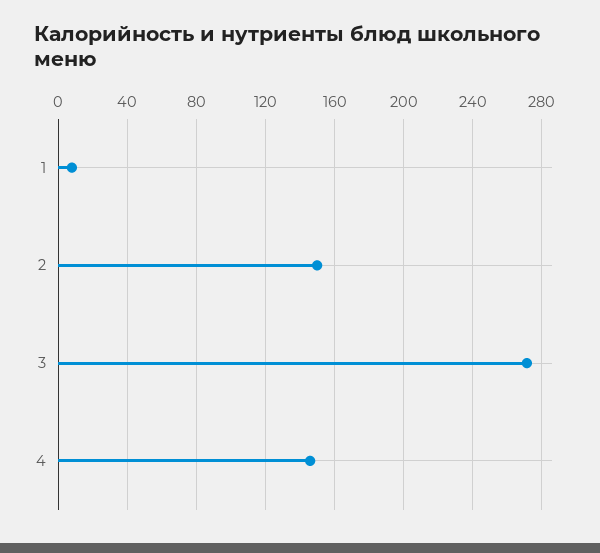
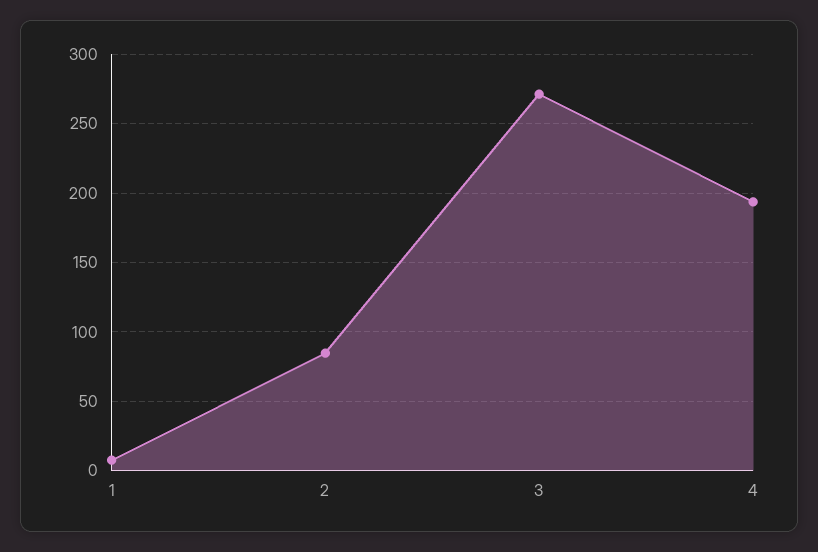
2: 150 -> 85
4: 145 -> 195

